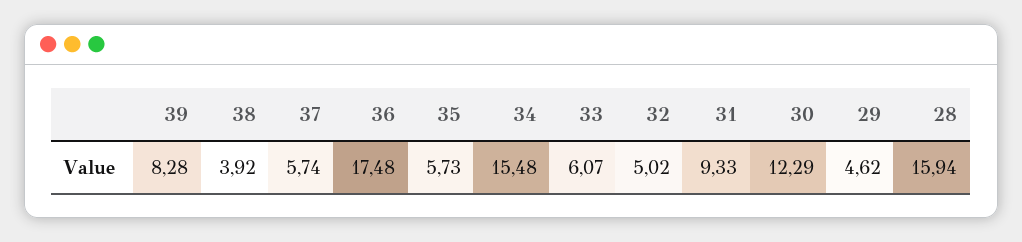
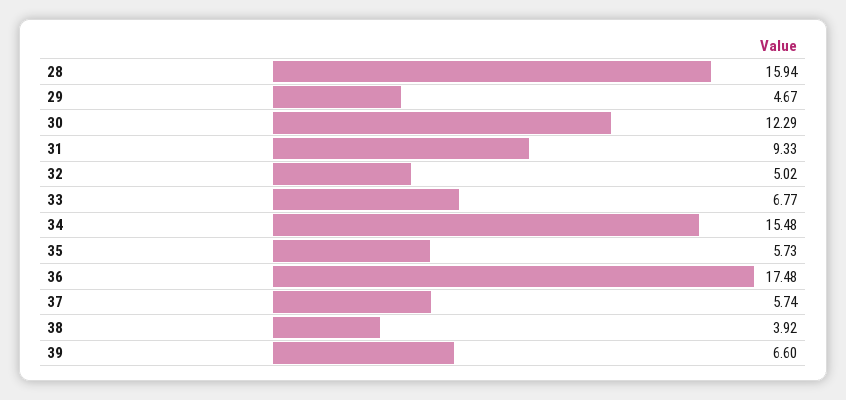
39: 8.28 -> 6.6
33: 6.07 -> 6.77
29: 4.62 -> 4.67

